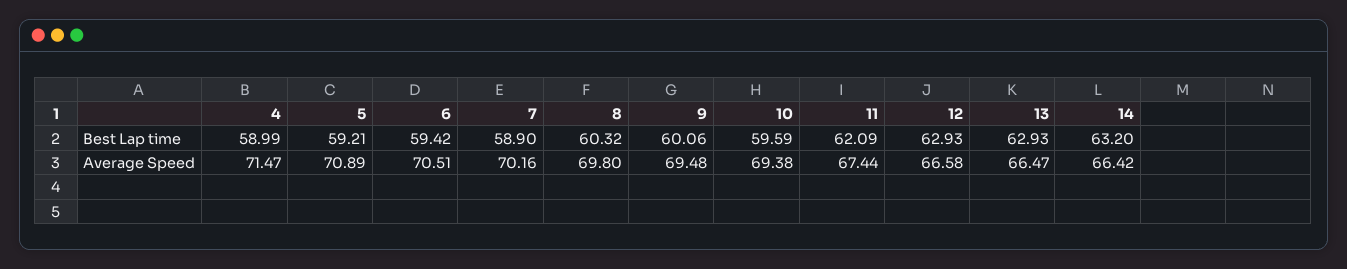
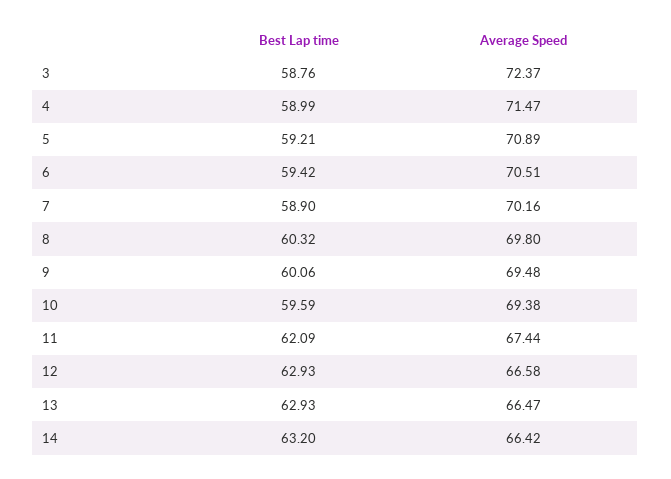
3, Best Lap time: none -> 58.76
3, Average Speed: none -> 72.37

